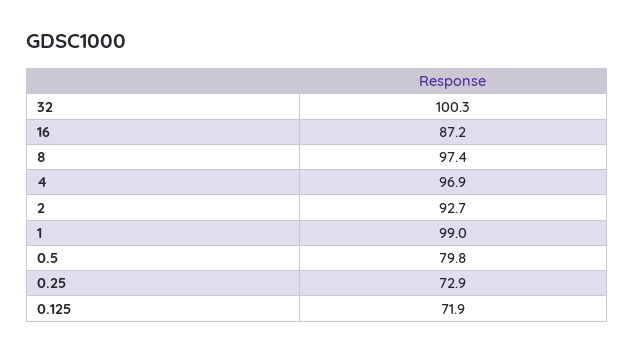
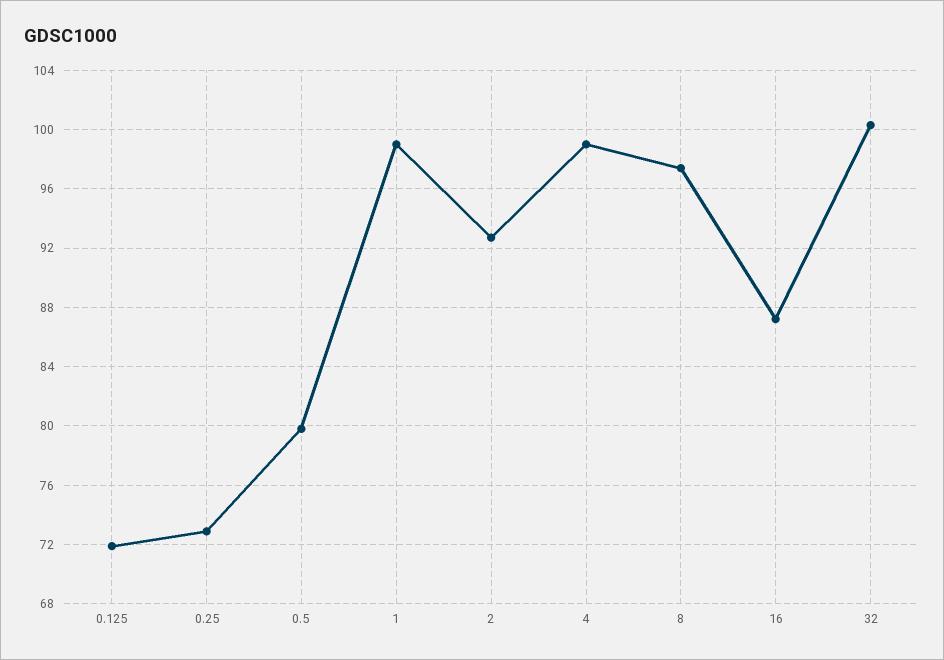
4: 96.9 -> 99

